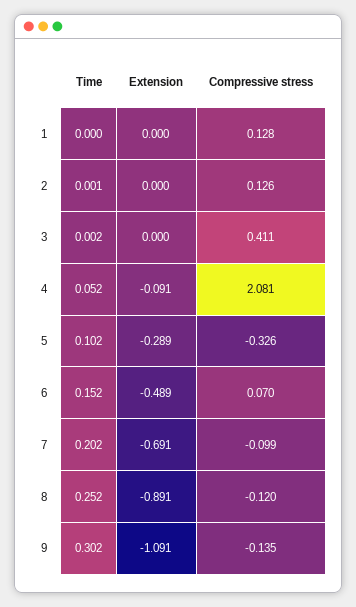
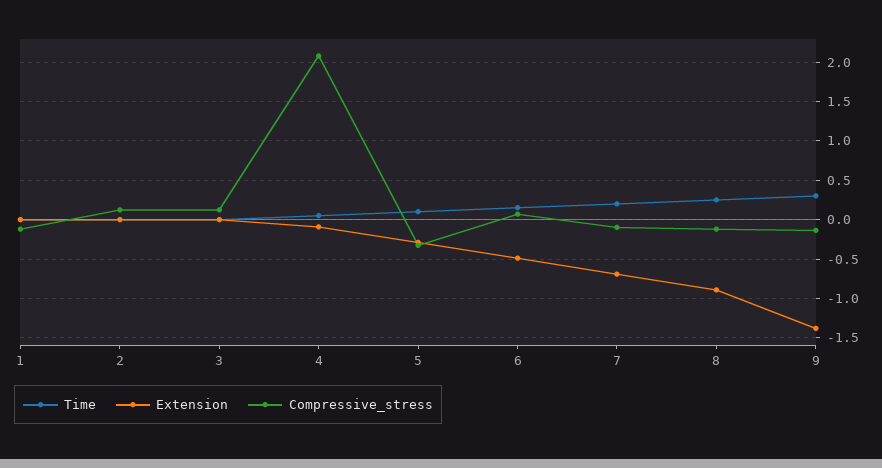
Compressive stress, 1: 0.128 -> -0.1
Compressive stress, 3: 0.411 -> 0.1
Extension, 9: -1.091 -> -1.4

